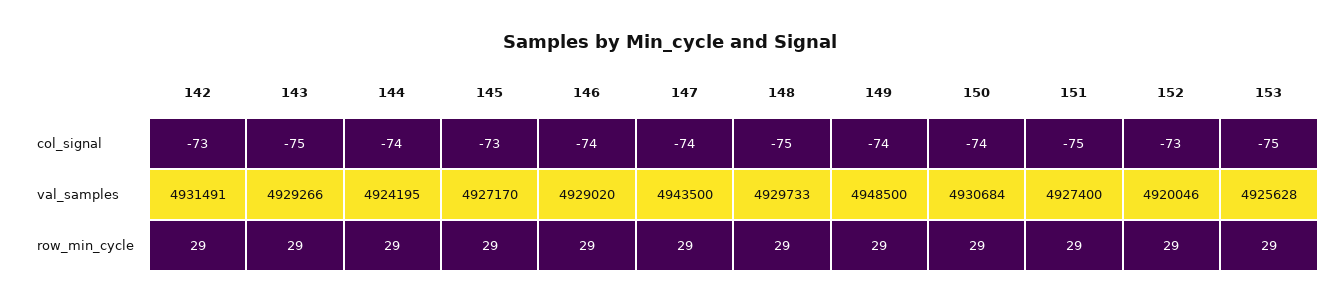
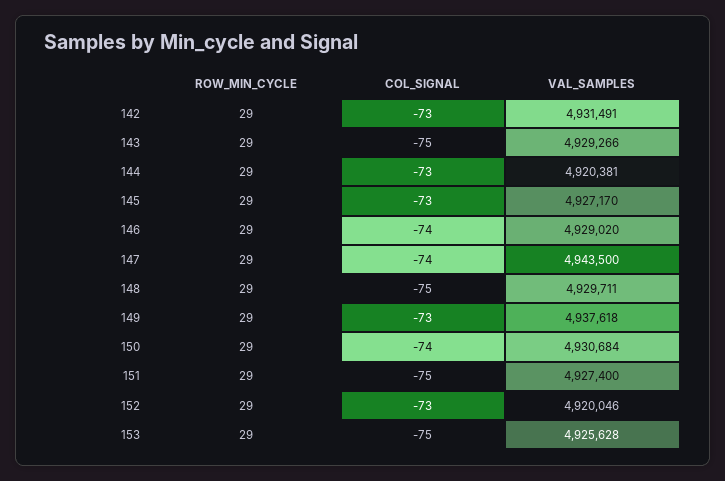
144, col_signal: -74 -> -73
149, col_signal: -74 -> -73
144, val_samples: 4924195 -> 4920381
148, val_samples: 4929733 -> 4929711
149, val_samples: 4948500 -> 4937618

